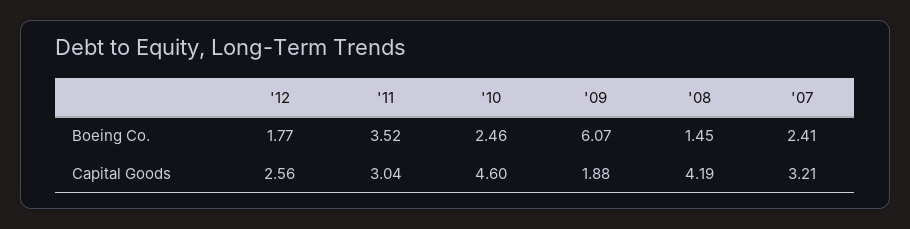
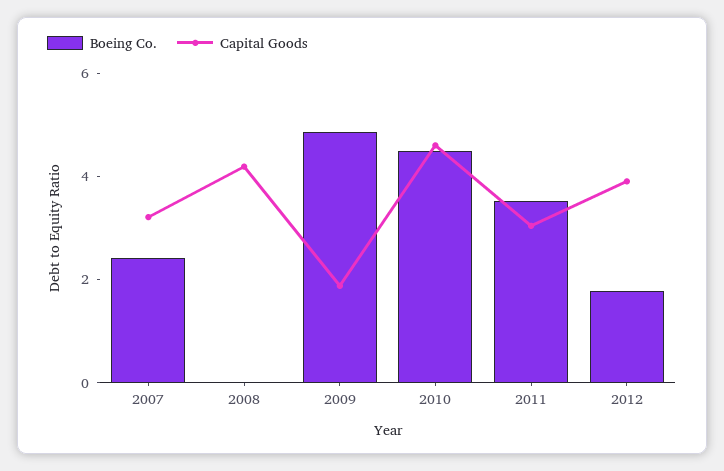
Boeing Co., '10: 2.46 -> 4.5
Boeing Co., '09: 6.07 -> 5
Boeing Co., '08: 1.45 -> 0
Capital Goods, '12: 2.56 -> 4

